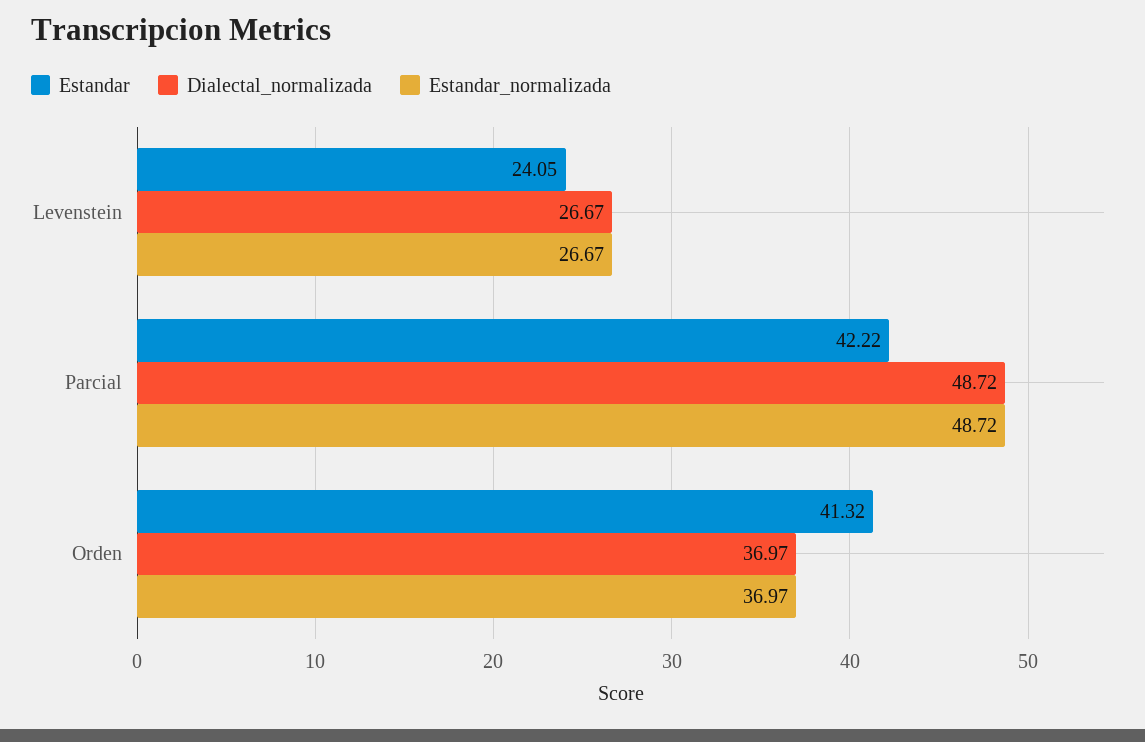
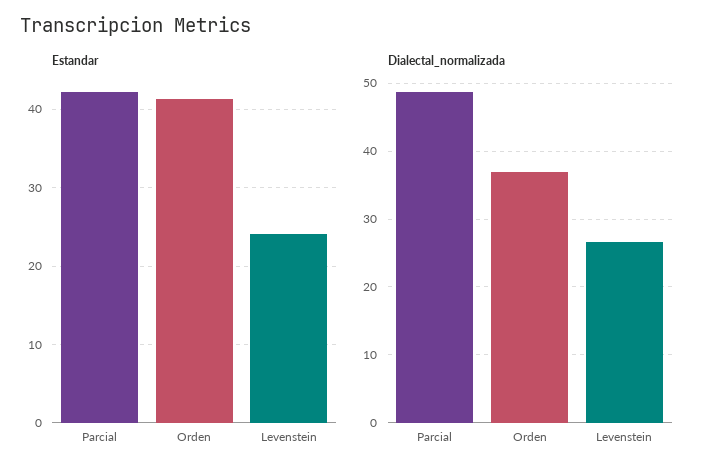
Estandar_normalizada, Levenstein: 26.67 -> none
Estandar_normalizada, Parcial: 48.72 -> none
Estandar_normalizada, Orden: 36.97 -> none

